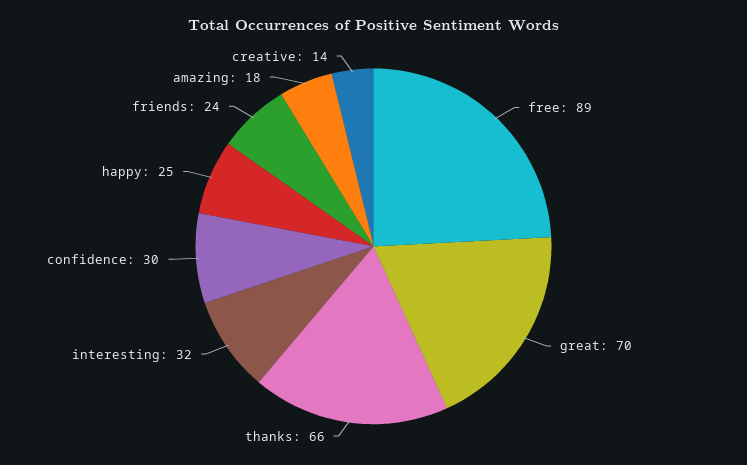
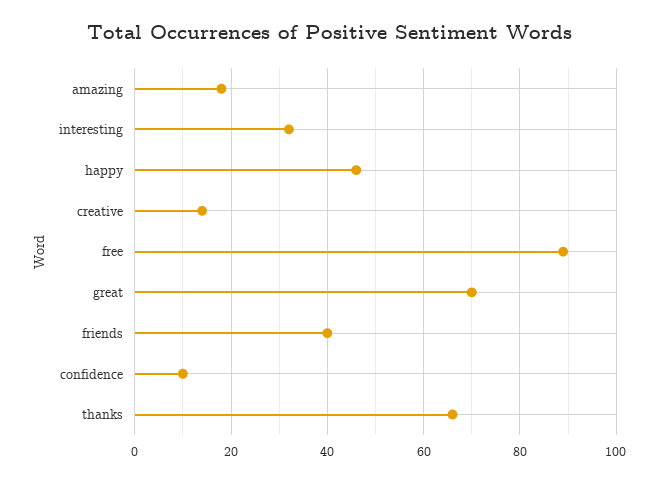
confidence: 30 -> 10
happy: 25 -> 45
friends: 24 -> 40

